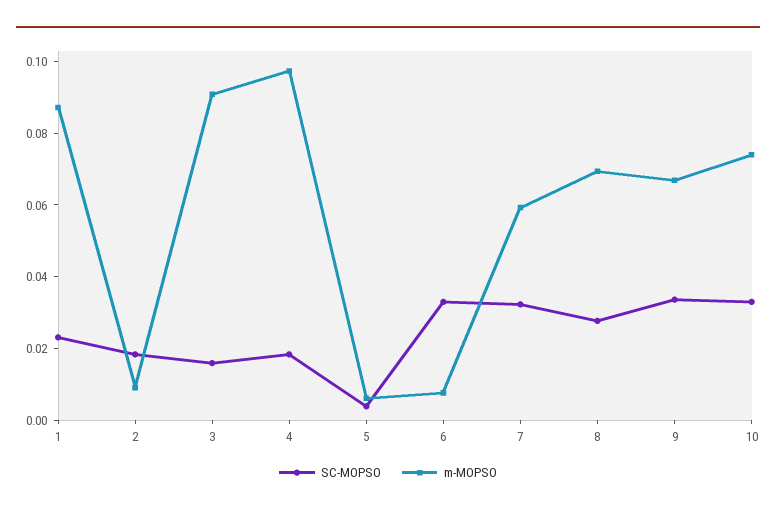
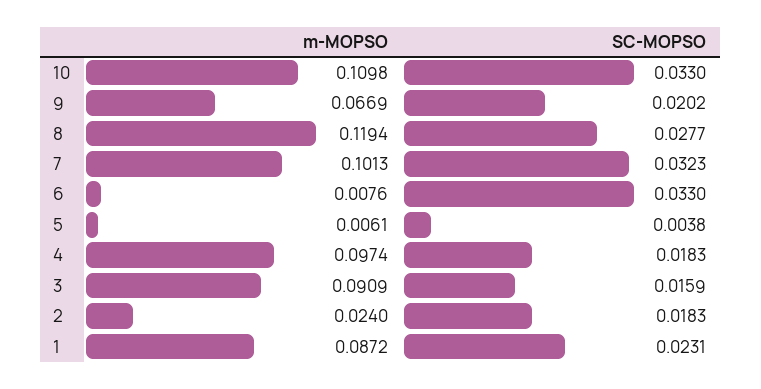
m-MOPSO, 2: 0.01 -> 0.024
m-MOPSO, 7: 0.06 -> 0.1013
m-MOPSO, 8: 0.07 -> 0.1194
SC-MOPSO, 9: 0.035 -> 0.0202
m-MOPSO, 10: 0.075 -> 0.1098

